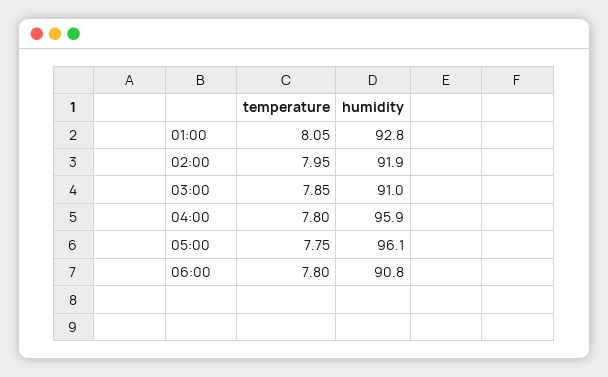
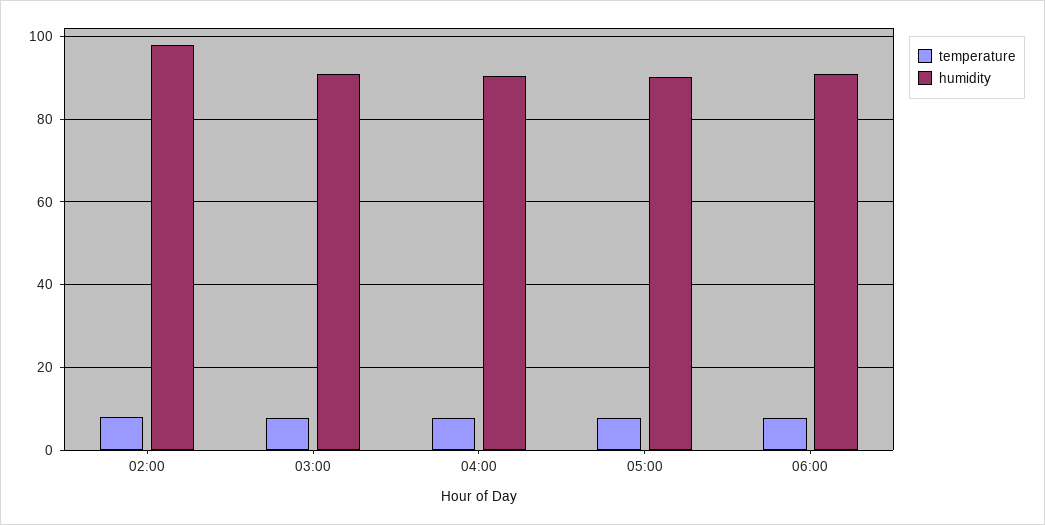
temperature, 01:00: 8.05 -> none
humidity, 01:00: 92.8 -> none
humidity, 02:00: 91.9 -> 98
humidity, 04:00: 95.9 -> 90
humidity, 05:00: 96.1 -> 90

